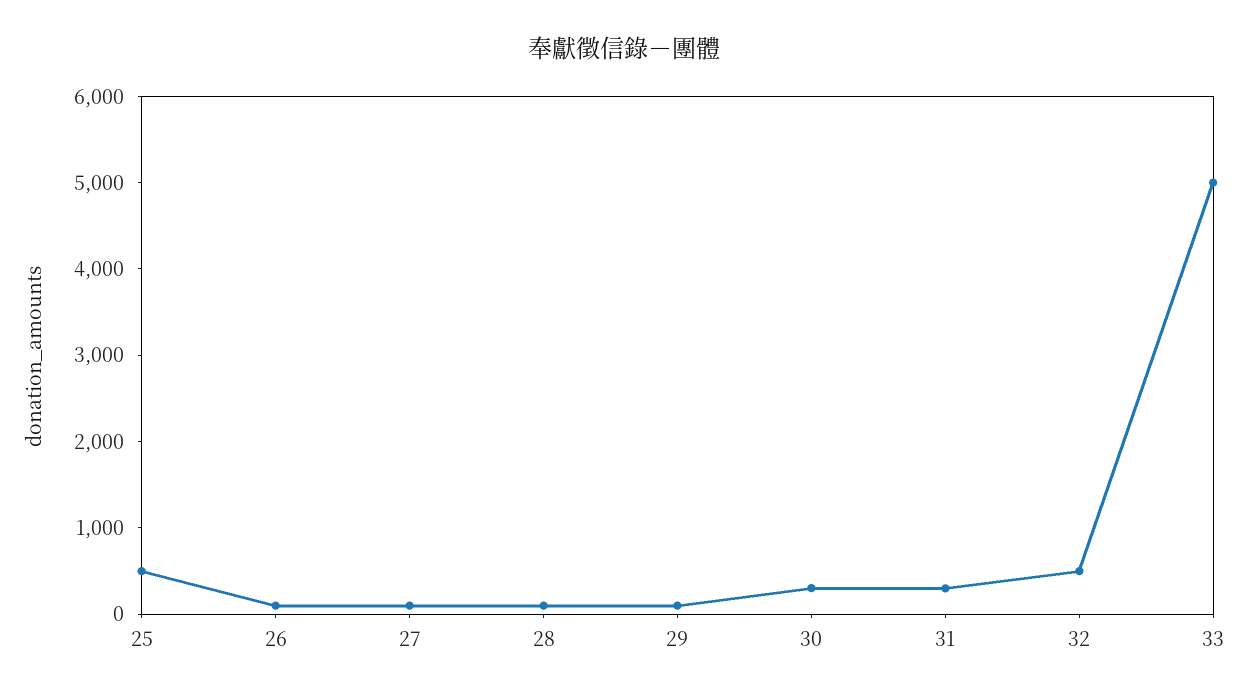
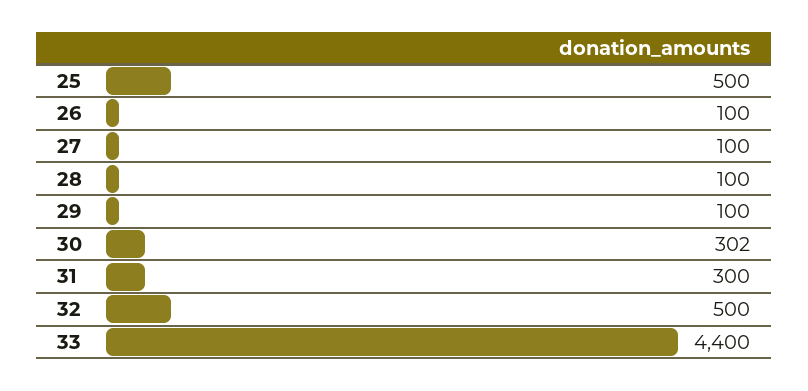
33: 5000 -> 4400

